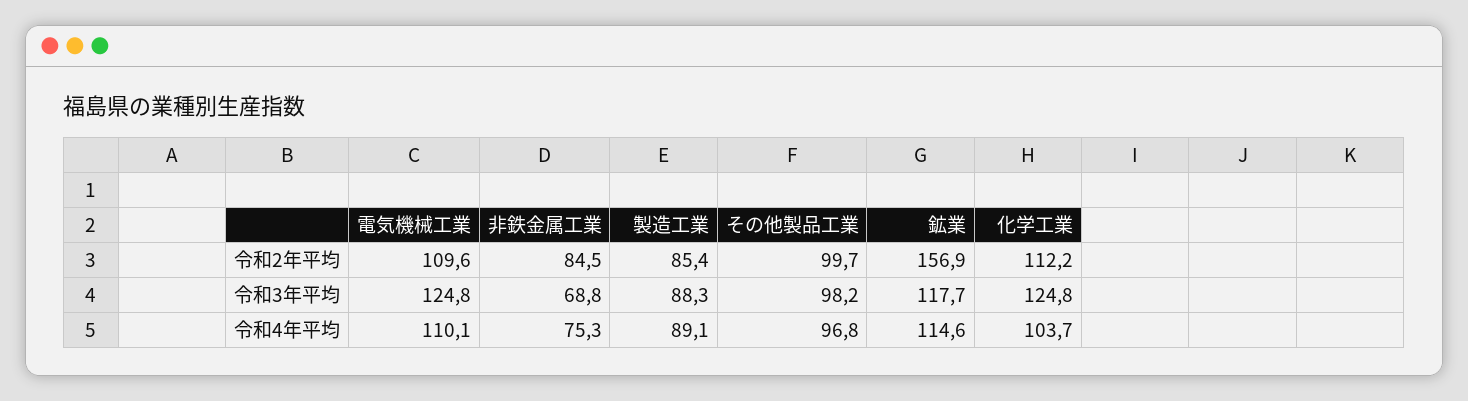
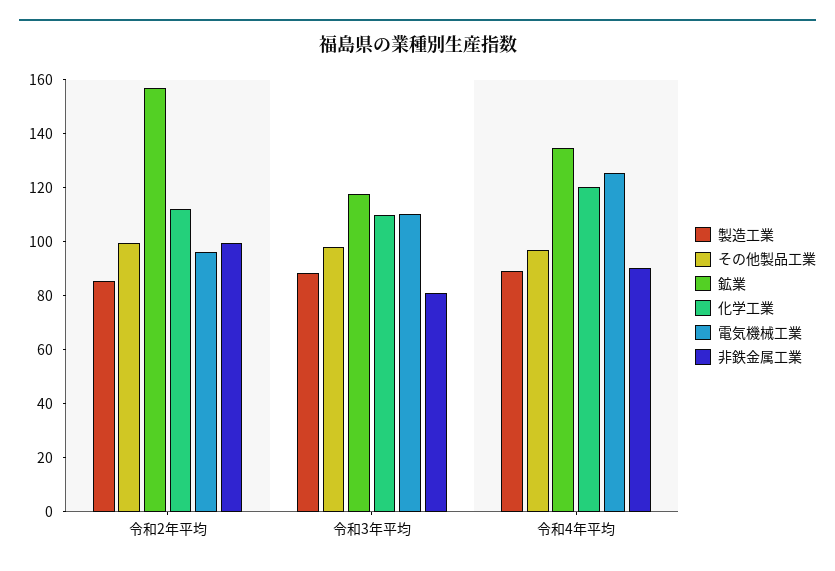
電気機械工業, 令和2年平均: 109.6 -> 95
非鉄金属工業, 令和2年平均: 84.5 -> 100
電気機械工業, 令和3年平均: 124.8 -> 110
非鉄金属工業, 令和3年平均: 68.8 -> 80
化学工業, 令和3年平均: 124.8 -> 110
電気機械工業, 令和4年平均: 110.1 -> 125
非鉄金属工業, 令和4年平均: 75.3 -> 90
鉱業, 令和4年平均: 114.6 -> 135
化学工業, 令和4年平均: 103.7 -> 120

